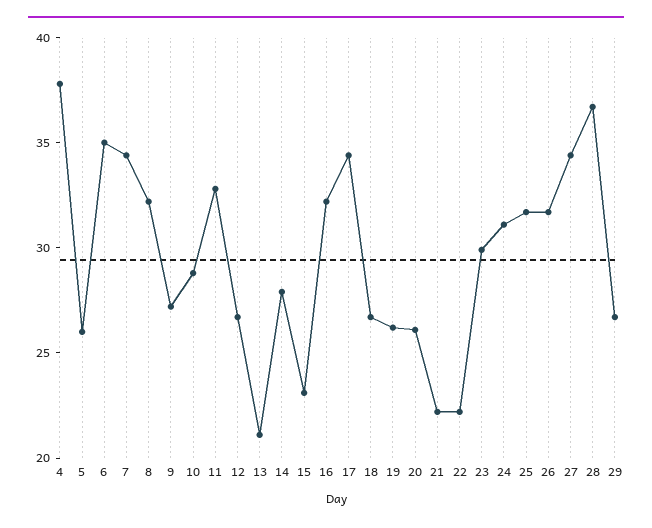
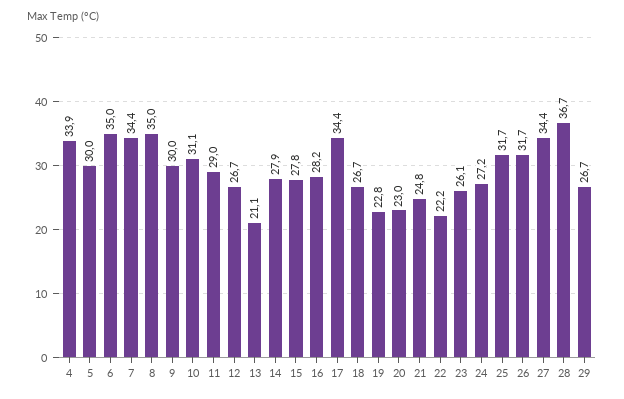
4: 38 -> 33.9
5: 26 -> 30
8: 32 -> 35
9: 27 -> 30
10: 29 -> 31.1
11: 33 -> 29
15: 23 -> 27.8
16: 32 -> 28.2
19: 26 -> 22.8
20: 26 -> 23
21: 22 -> 24.8
23: 30 -> 26.1
24: 31 -> 27.2

